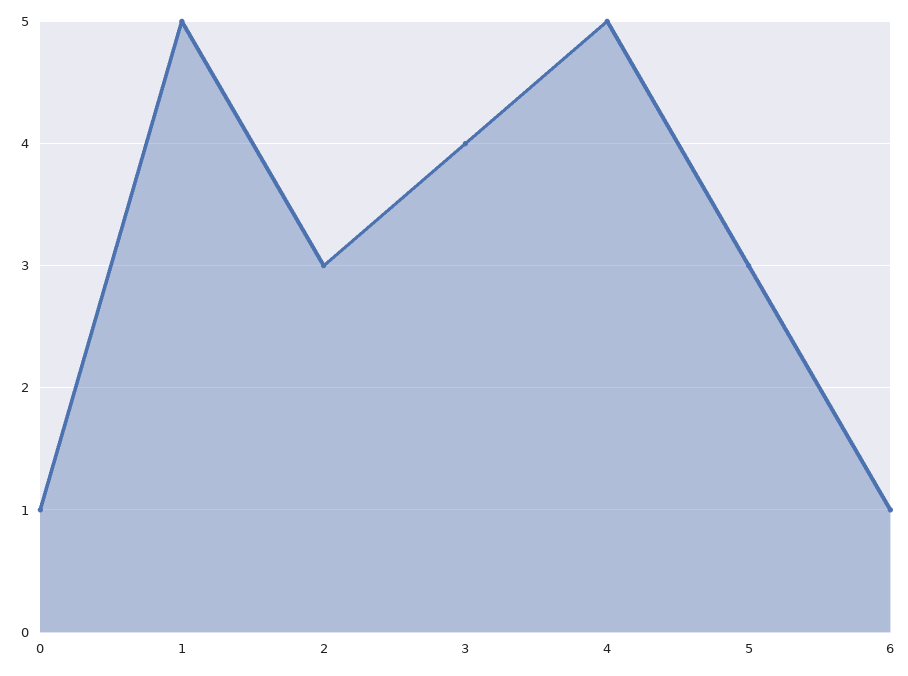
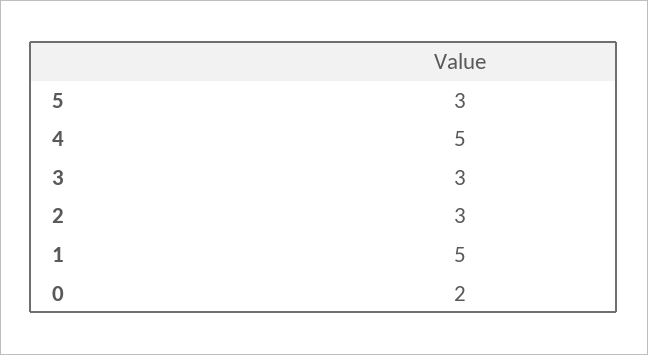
0: 1 -> 2
3: 4 -> 3
6: 1 -> none

